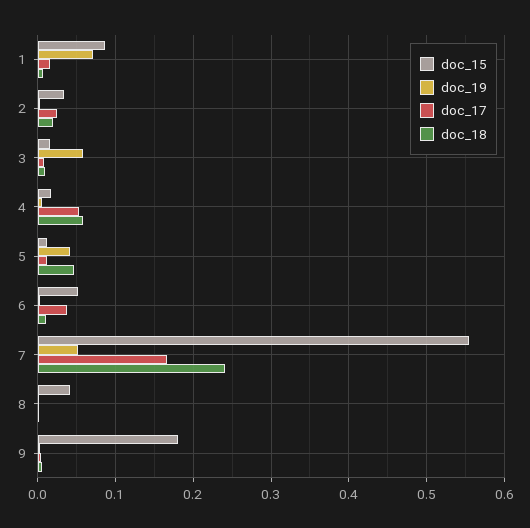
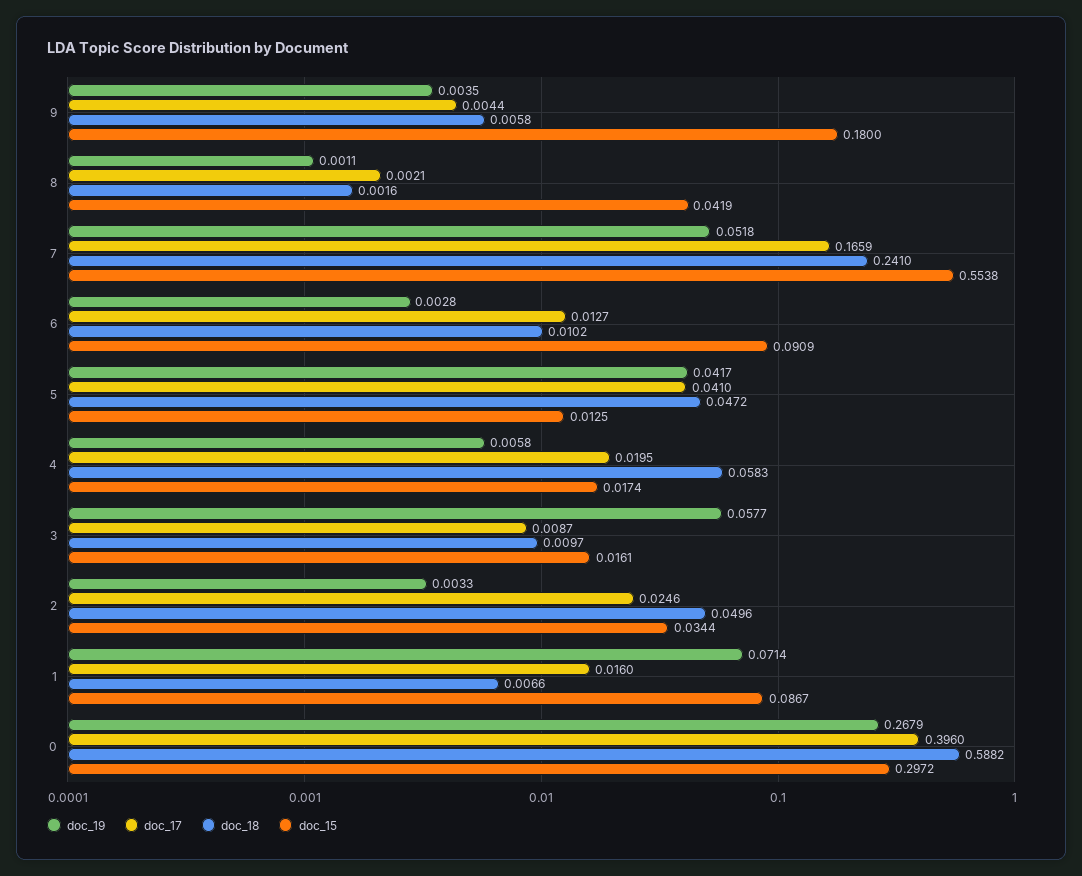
doc_18, 2: 0.02 -> 0.0496
doc_17, 4: 0.05 -> 0.0195
doc_17, 5: 0.01 -> 0.041
doc_15, 6: 0.05 -> 0.0909
doc_17, 6: 0.04 -> 0.0127
doc_19, 0: none -> 0.2679
doc_17, 0: none -> 0.396
doc_18, 0: none -> 0.5882
doc_15, 0: none -> 0.2972

